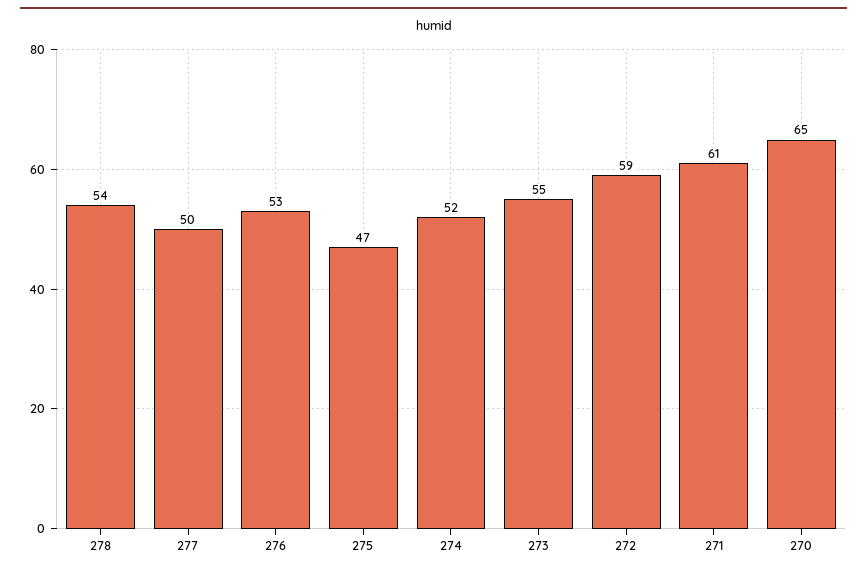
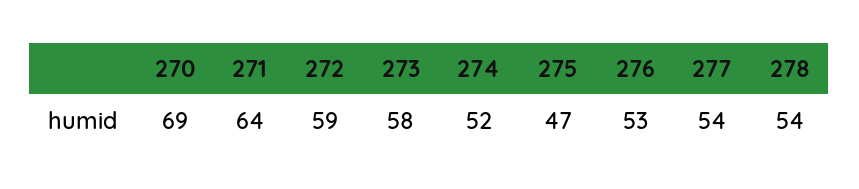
277: 50 -> 54
273: 55 -> 58
271: 61 -> 64
270: 65 -> 69

